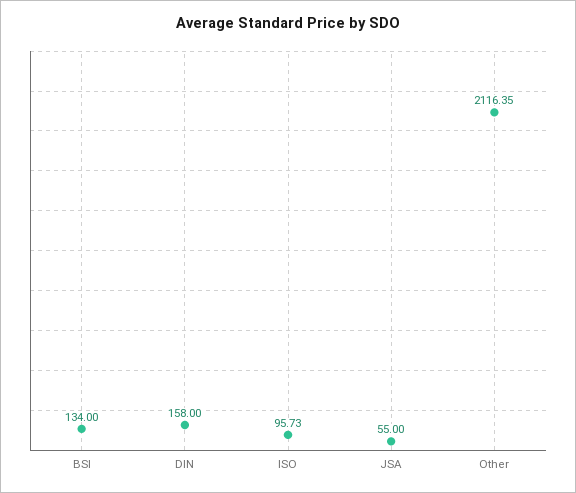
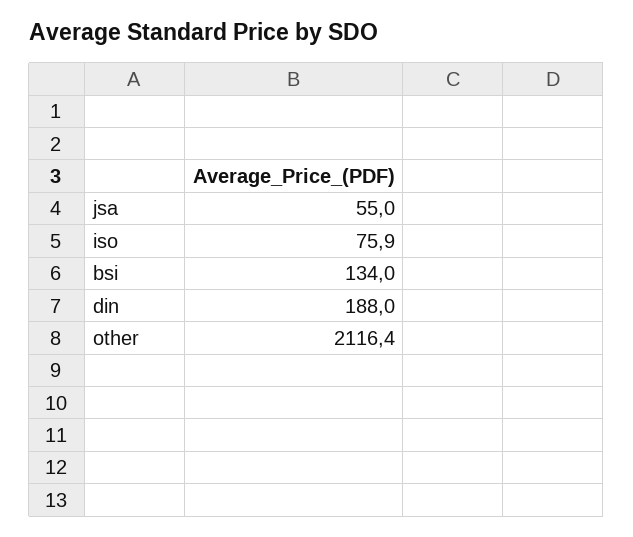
DIN: 158 -> 188
ISO: 95.73 -> 75.9

